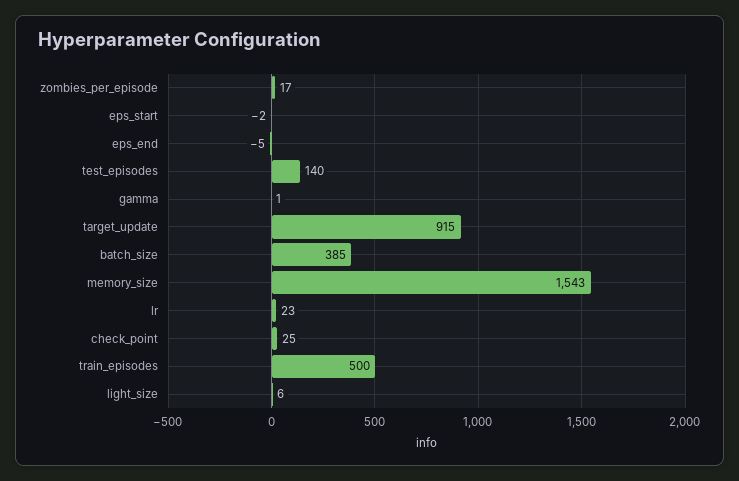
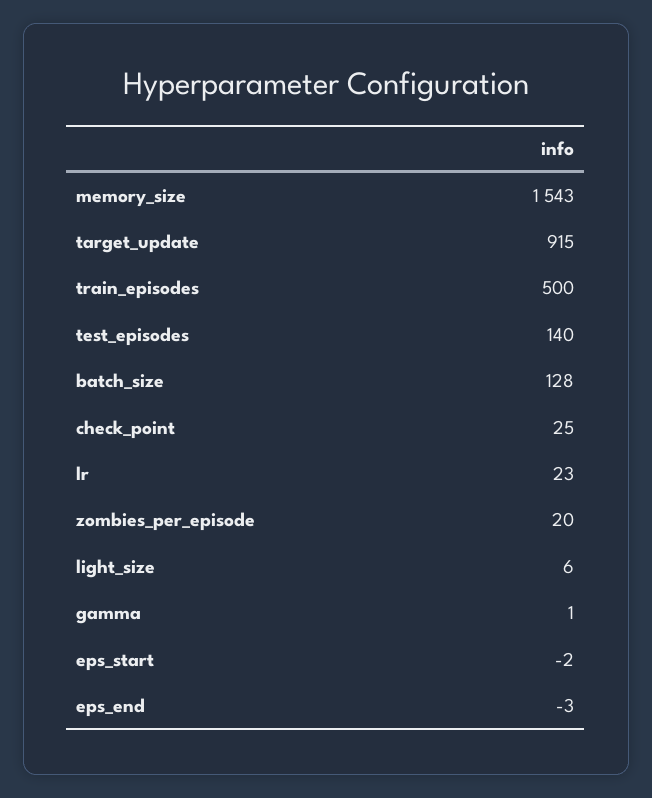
zombies_per_episode: 17 -> 20
eps_end: -5 -> -3
batch_size: 385 -> 128

